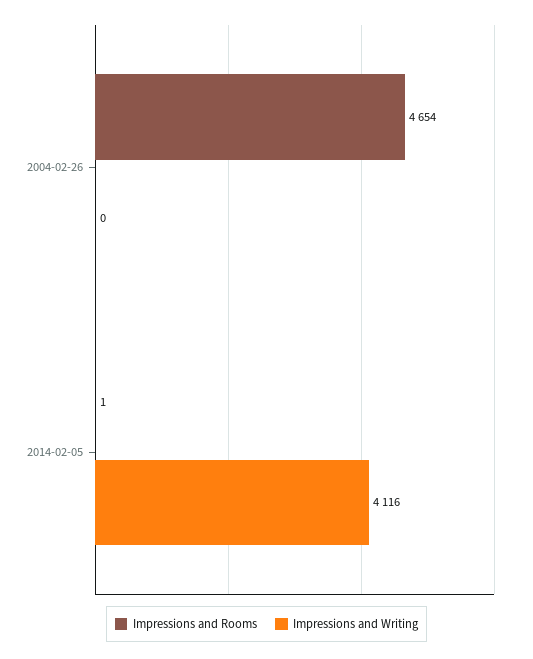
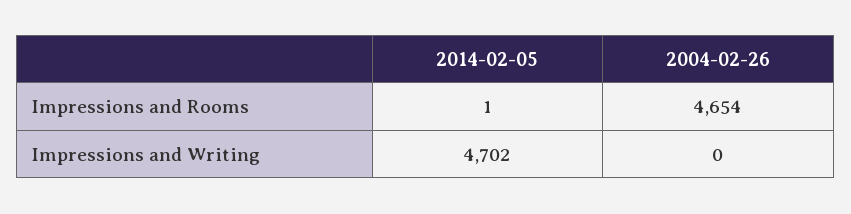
Impressions and Writing, 2014-02-05: 4116 -> 4702

